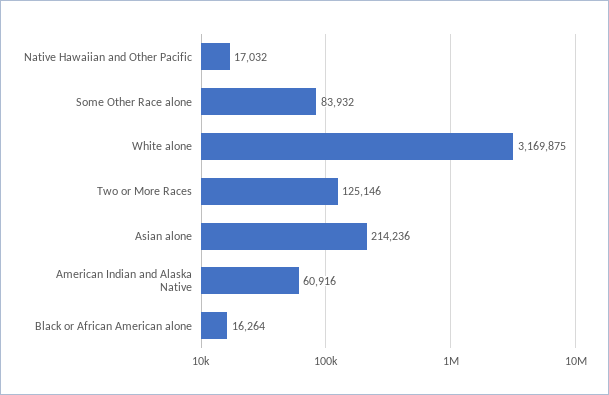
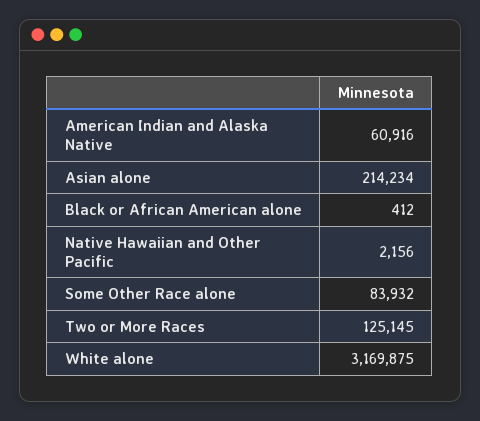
Native Hawaiian and Other Pacific: 17032 -> 2156
Two or More Races: 125146 -> 125145
Asian alone: 214236 -> 214234
Black or African American alone: 16264 -> 412

